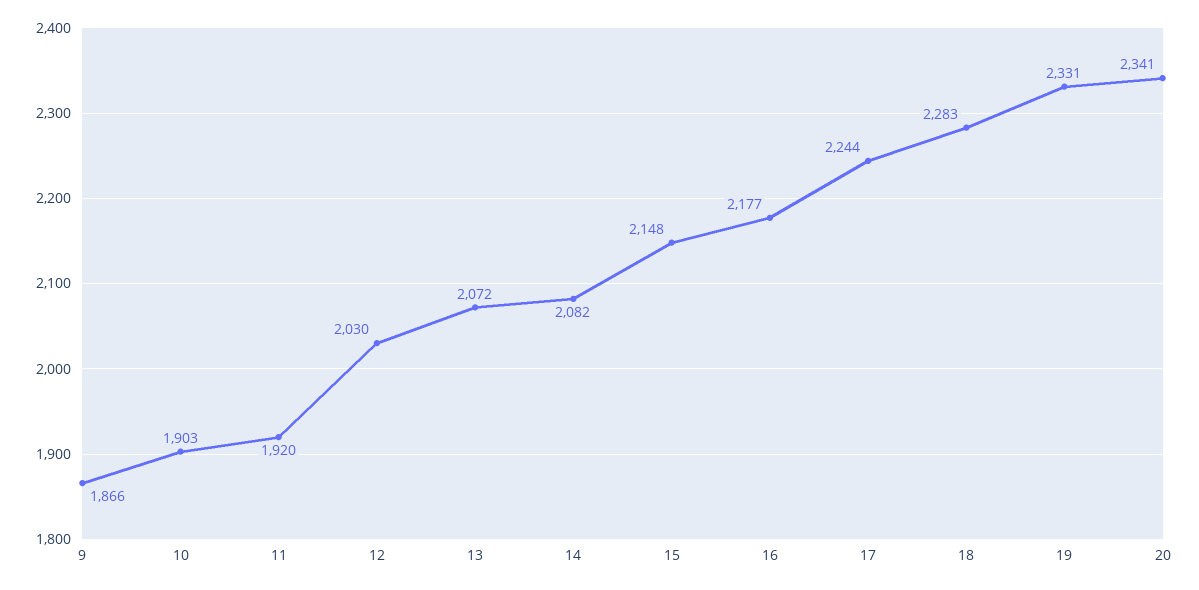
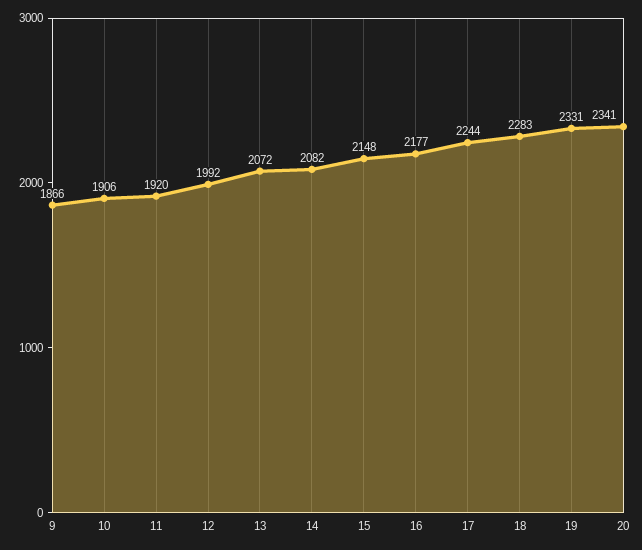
10: 1903 -> 1906
12: 2030 -> 1992

